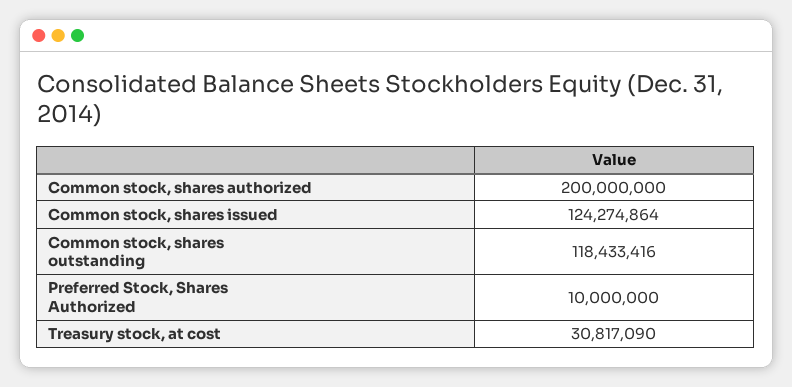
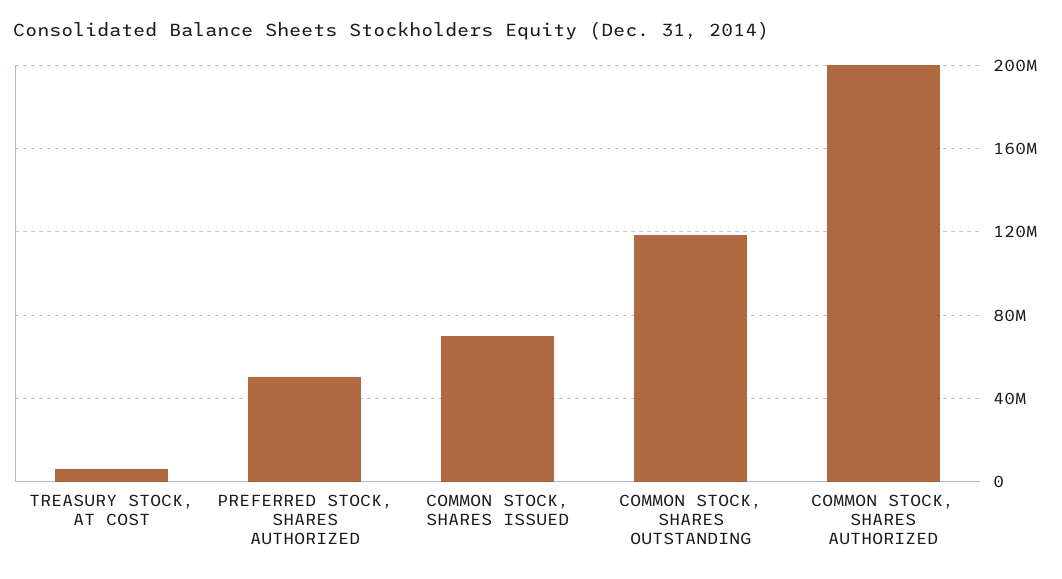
Common stock, shares issued: 124274864 -> 70000000
Preferred Stock, Shares Authorized: 10000000 -> 50000000
Treasury stock, at cost: 30817090 -> 5000000

